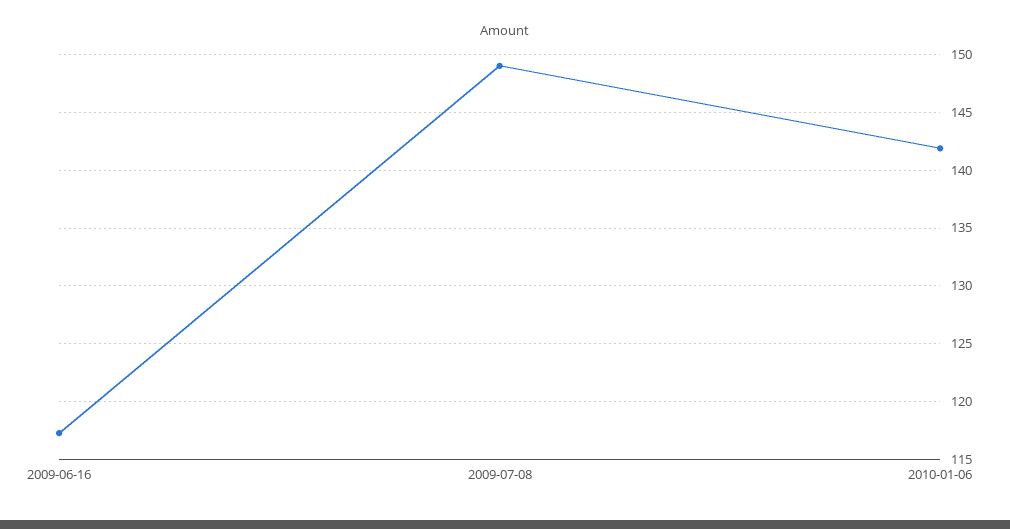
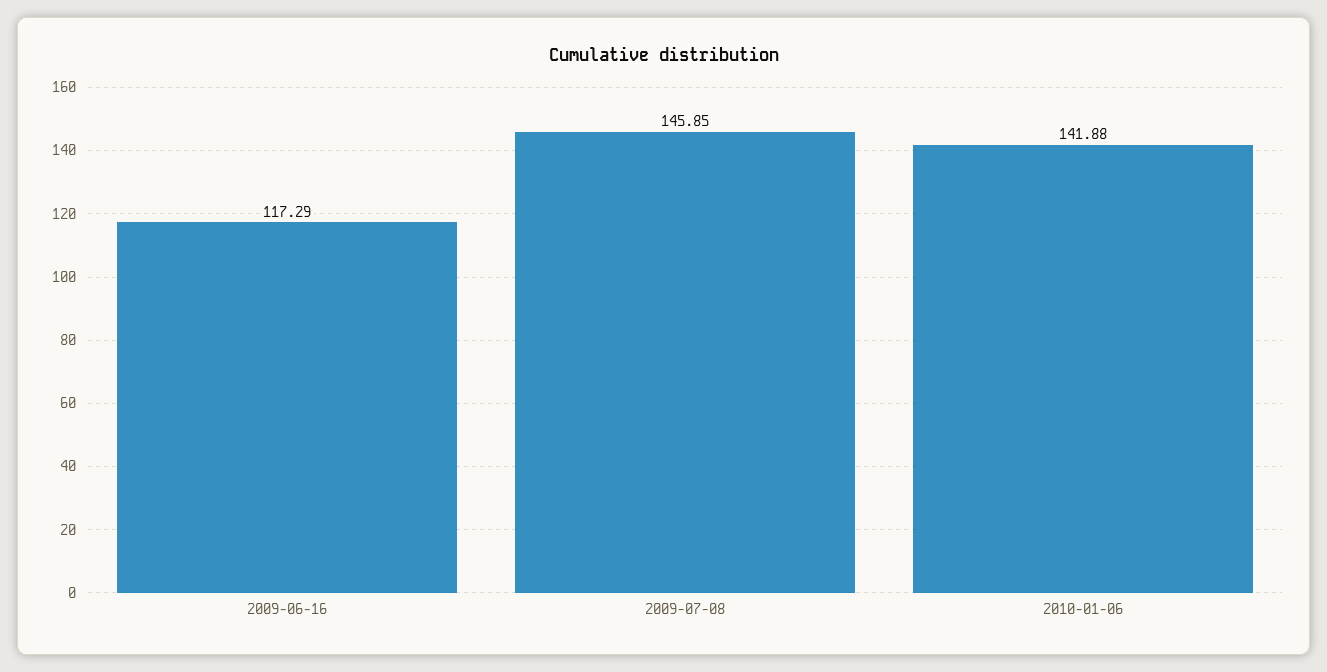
2009-07-08: 149 -> 145.85

